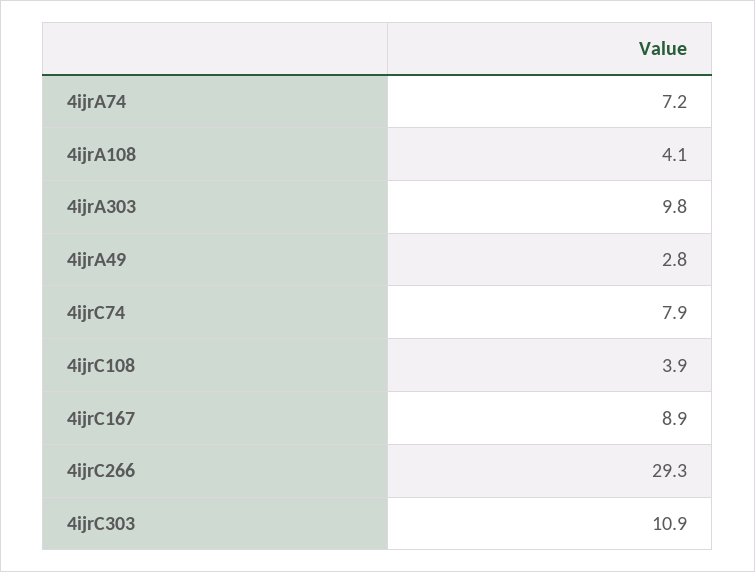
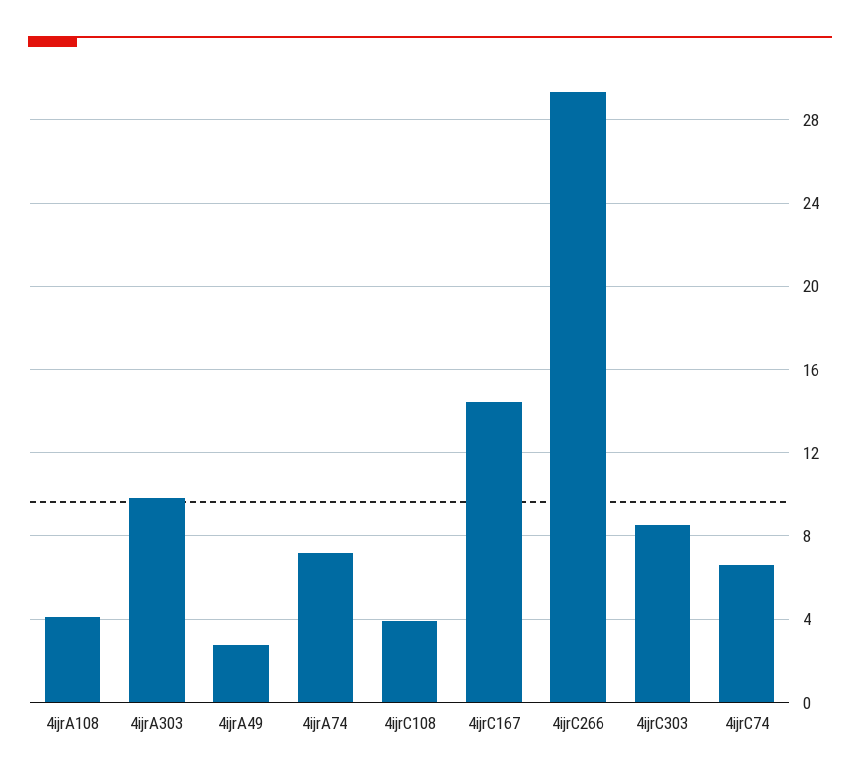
4ijrC74: 7.9 -> 6.5
4ijrC167: 8.9 -> 14.5
4ijrC303: 10.9 -> 8.5

